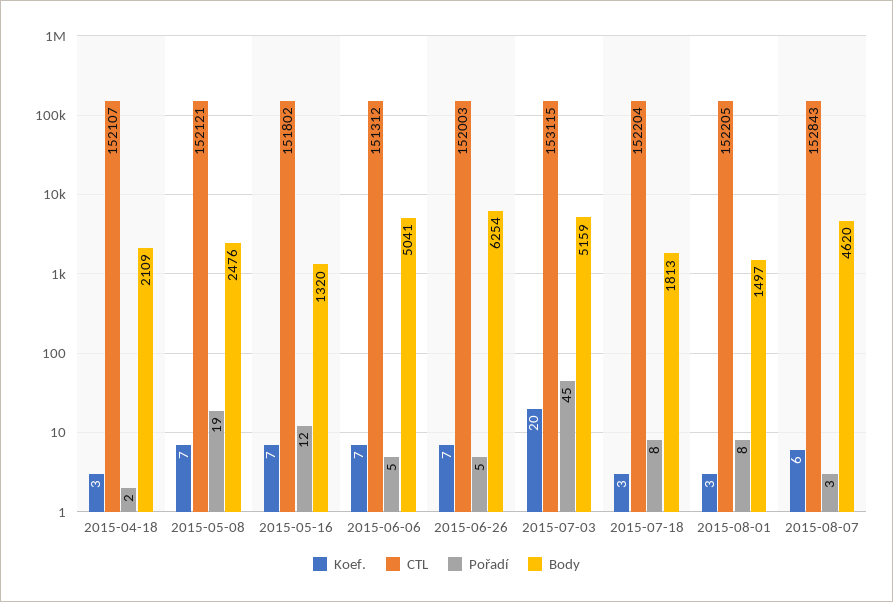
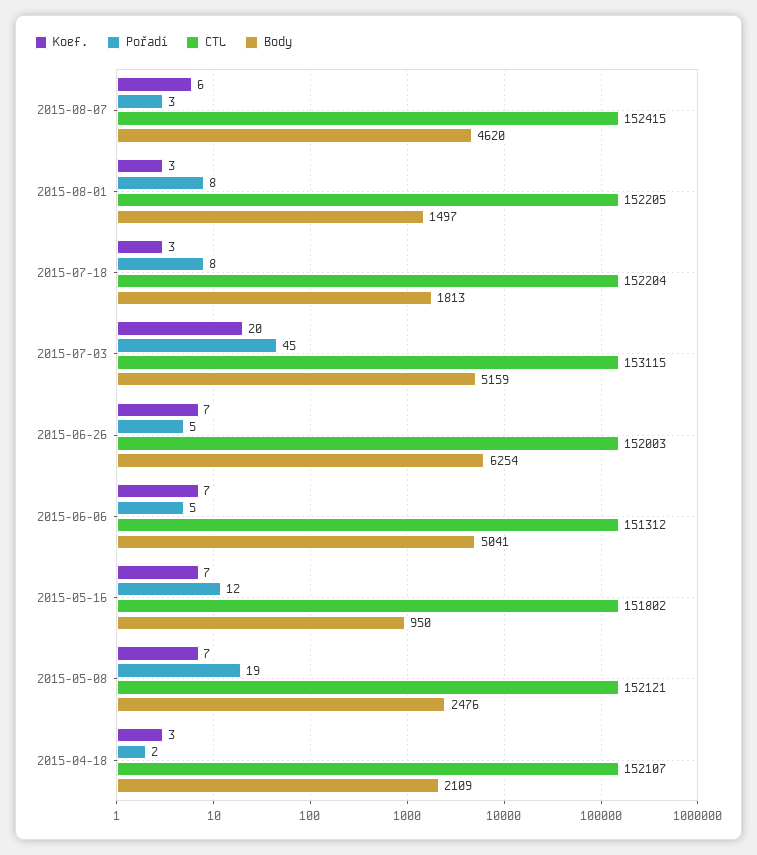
Body, 2015-05-16: 1320 -> 950
CTL, 2015-08-07: 152843 -> 152415

